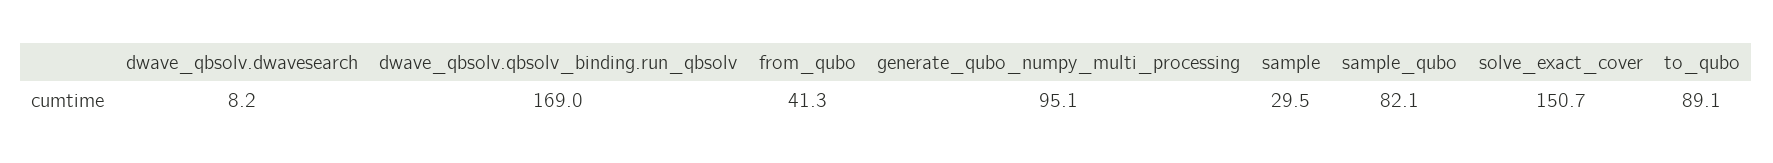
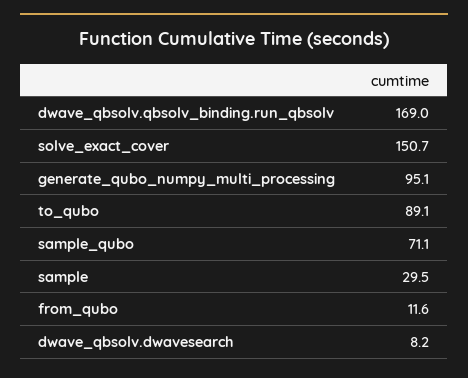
from_qubo: 41.3 -> 11.6
sample_qubo: 82.1 -> 71.1

